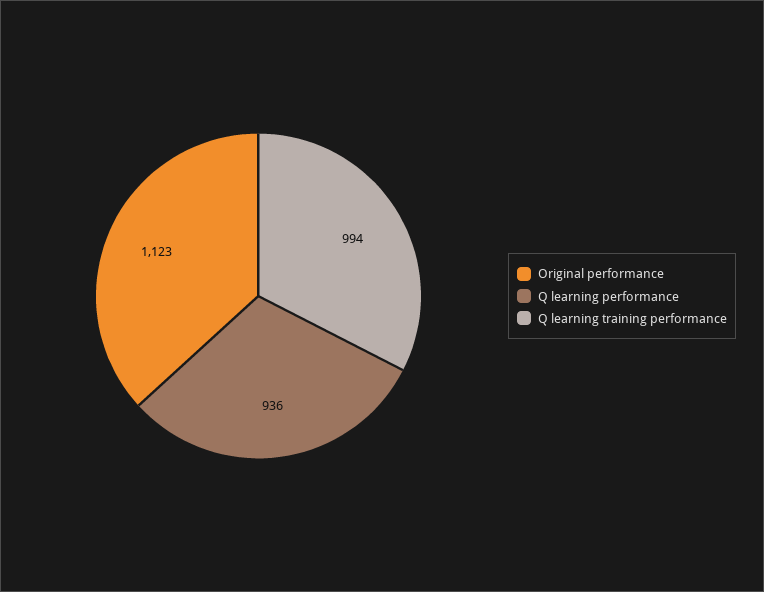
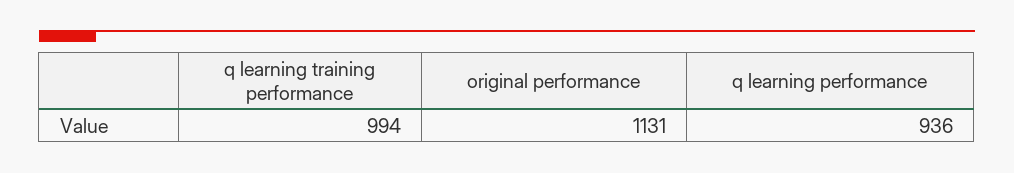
Original performance: 1123 -> 1131

